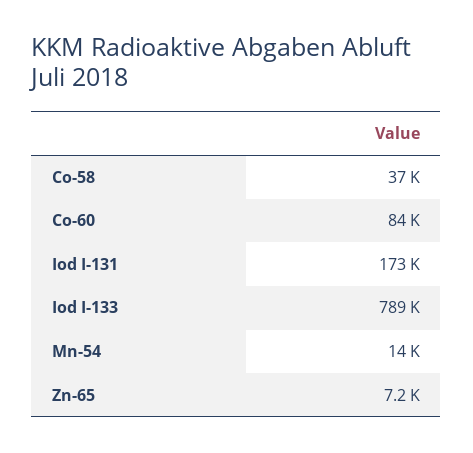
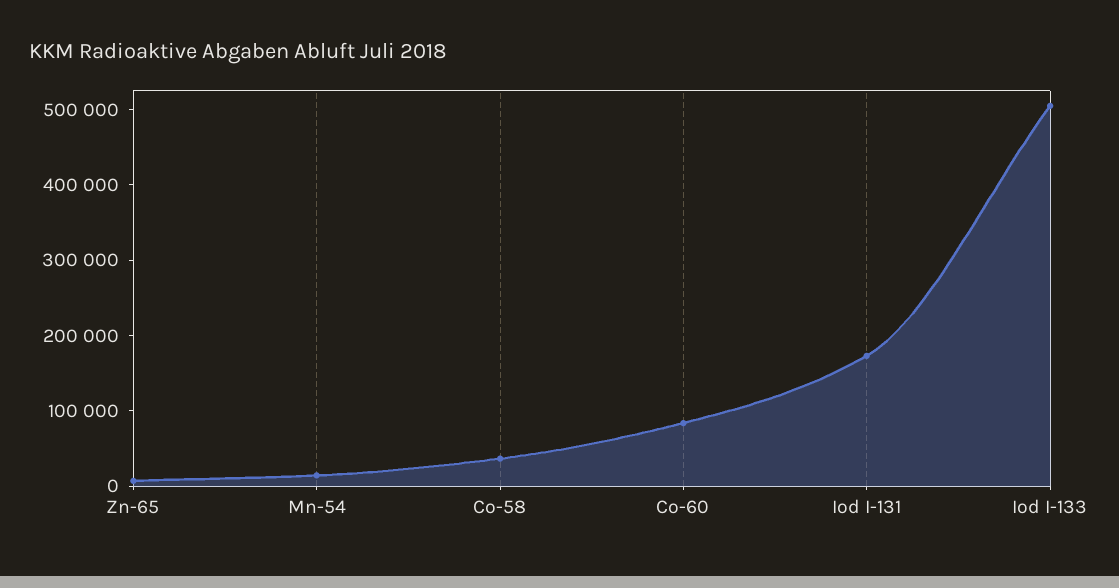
Iod I-133: 789000 -> 500000

